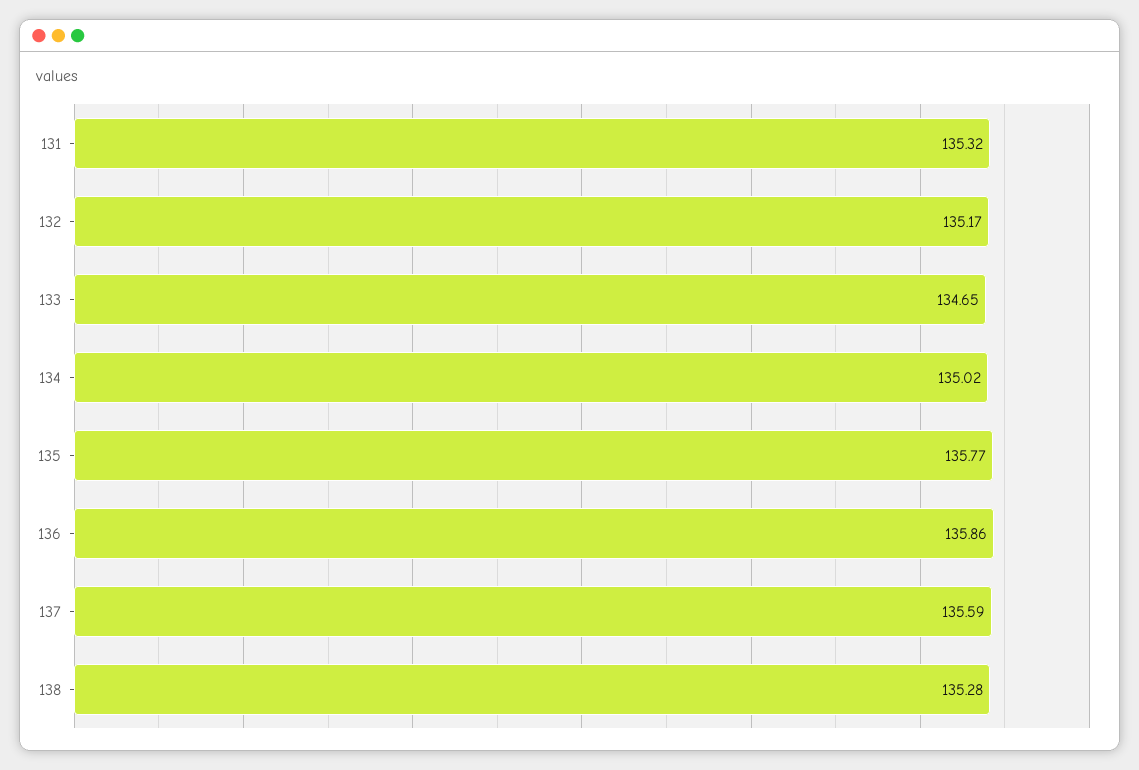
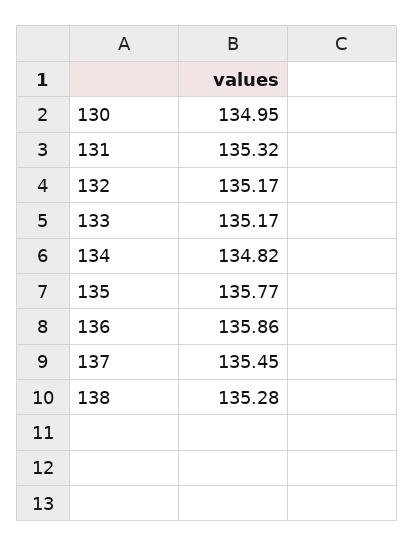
133: 134.65 -> 135.17
134: 135.02 -> 134.82
137: 135.59 -> 135.45
130: none -> 134.95

